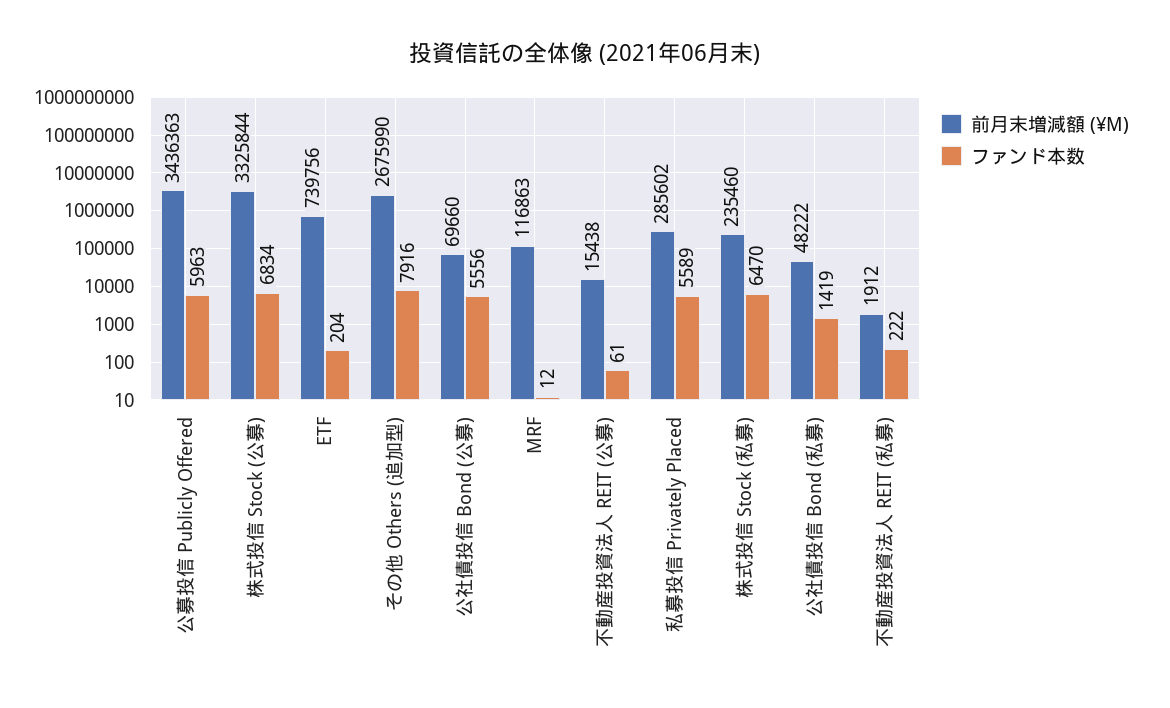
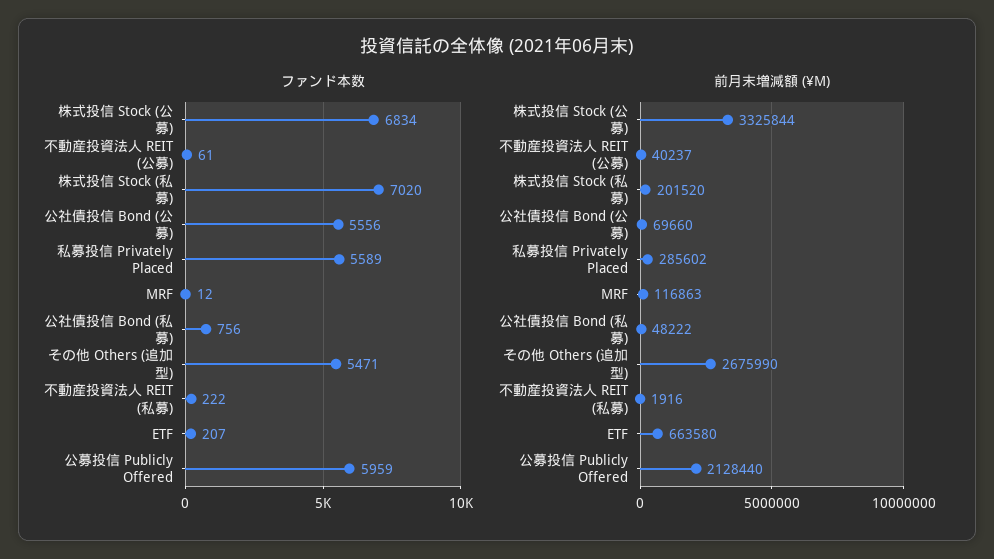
前月末増減額 (¥M), 公募投信 Publicly Offered: 3436363 -> 2128440
ファンド本数, 公募投信 Publicly Offered: 5963 -> 5959
前月末増減額 (¥M), ETF: 739756 -> 663580
ファンド本数, ETF: 204 -> 207
ファンド本数, その他 Others (追加型): 7916 -> 5471
前月末増減額 (¥M), 不動産投資法人 REIT (公募): 15438 -> 40237
前月末増減額 (¥M), 株式投信 Stock (私募): 235460 -> 201520
ファンド本数, 株式投信 Stock (私募): 6470 -> 7020
ファンド本数, 公社債投信 Bond (私募): 1419 -> 756
前月末増減額 (¥M), 不動産投資法人 REIT (私募): 1912 -> 1916

